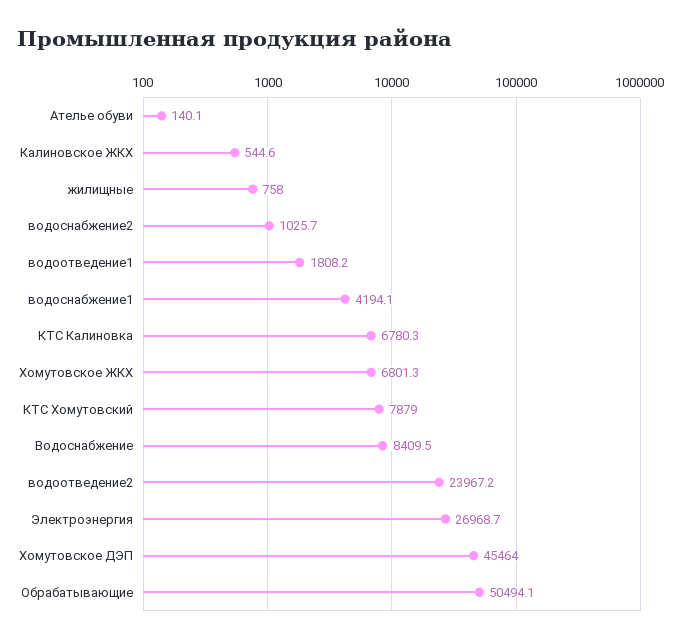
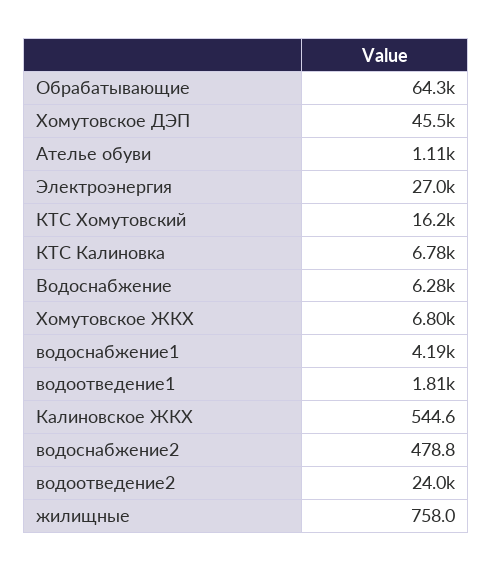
Ателье обуви: 140.1 -> 1110
водоснабжение2: 1025.7 -> 478.8
КТС Хомутовский: 7879 -> 16200
Водоснабжение: 8409.5 -> 6280
Обрабатывающие: 50494.1 -> 64300

